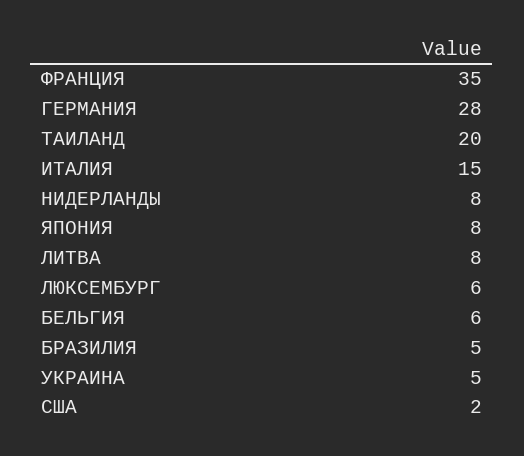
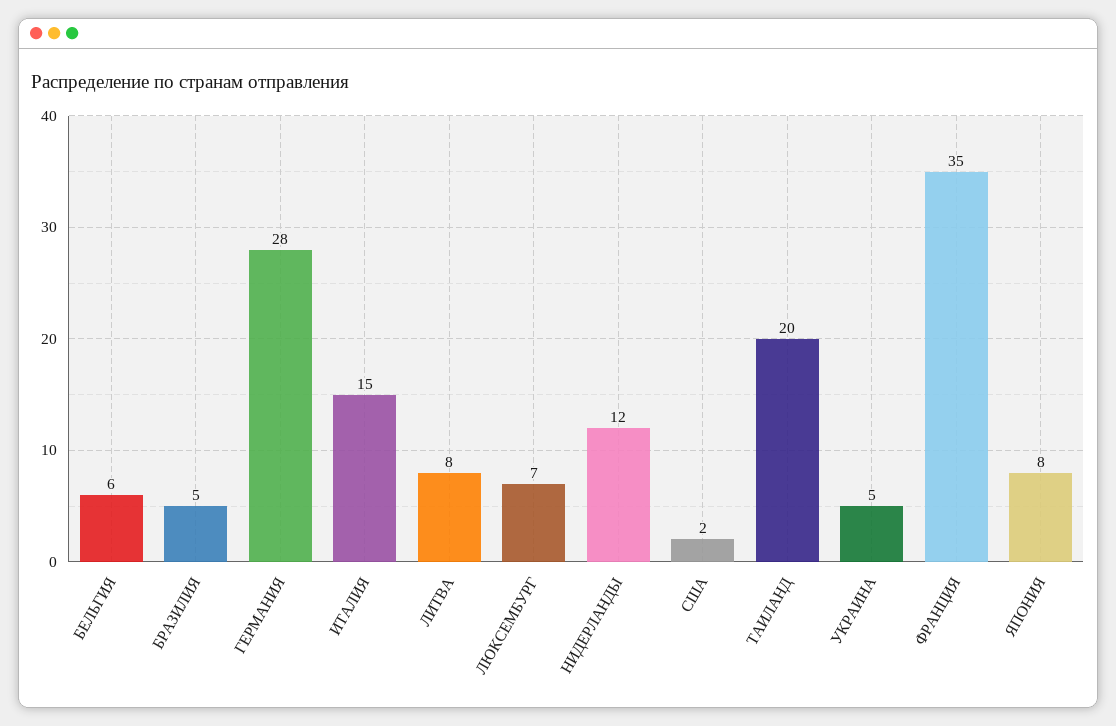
НИДЕРЛАНДЫ: 8 -> 12
ЛЮКСЕМБУРГ: 6 -> 7

